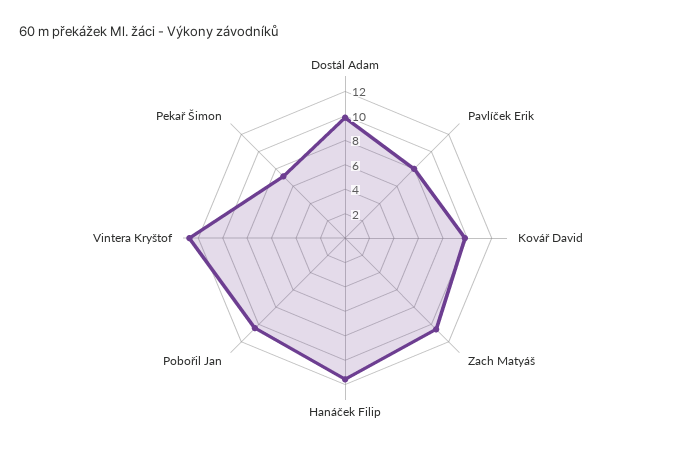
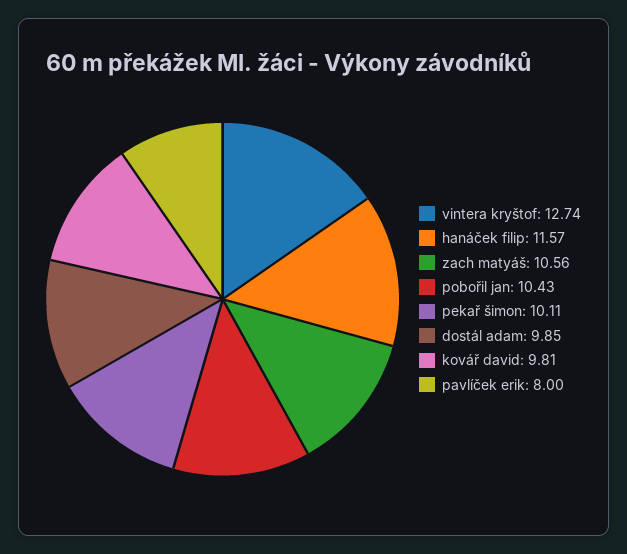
Pekař Šimon: 7 -> 10.11

